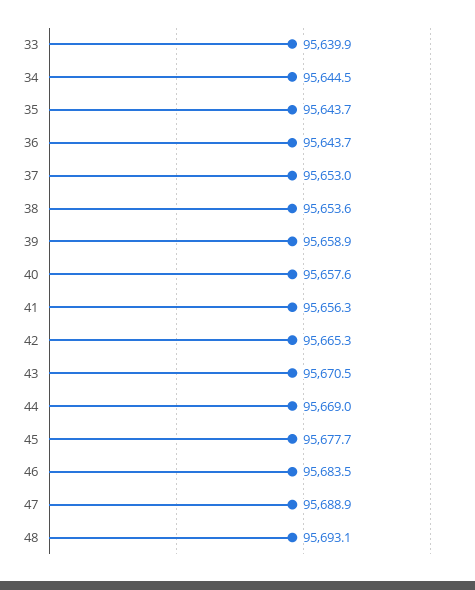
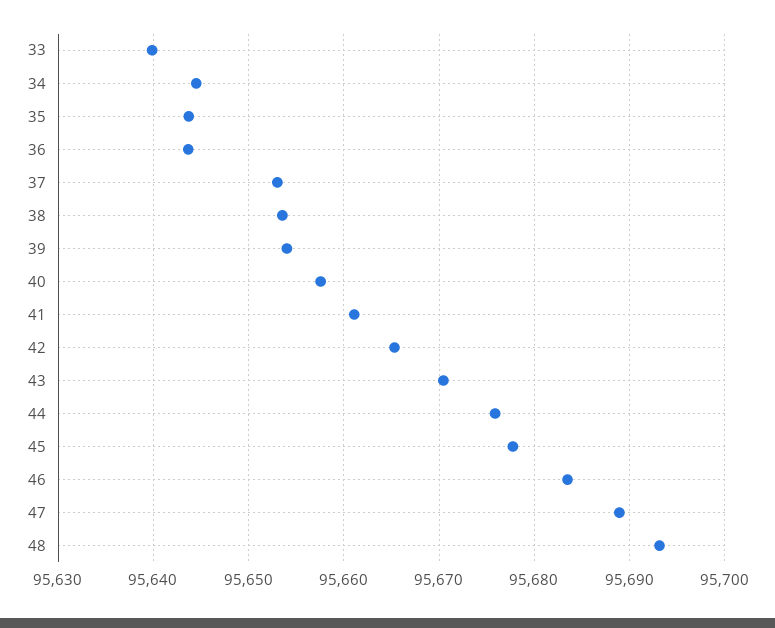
39: 95658.9 -> 95654
41: 95656.3 -> 95661
44: 95669 -> 95676

